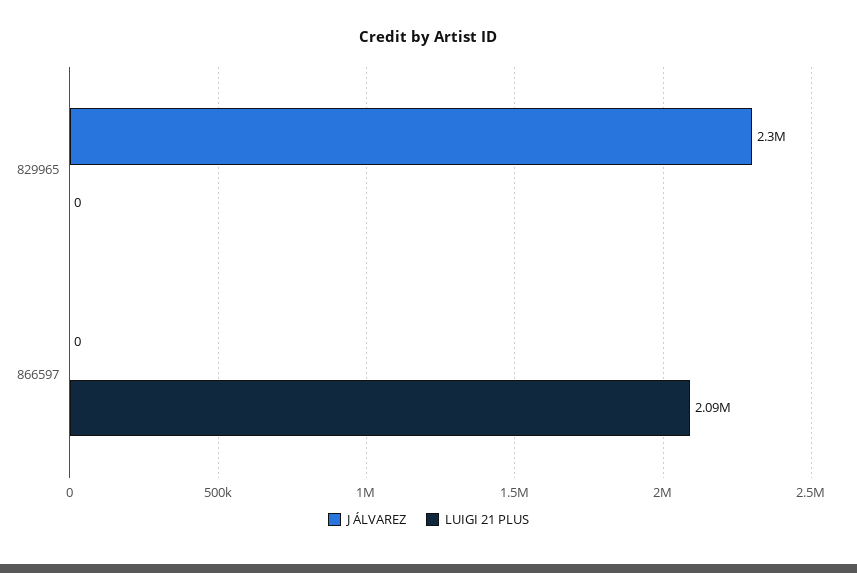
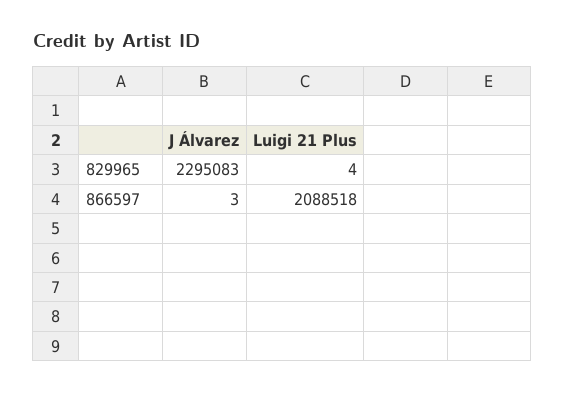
LUIGI 21 PLUS, 829965: 0 -> 4
J ÁLVAREZ, 866597: 0 -> 3

